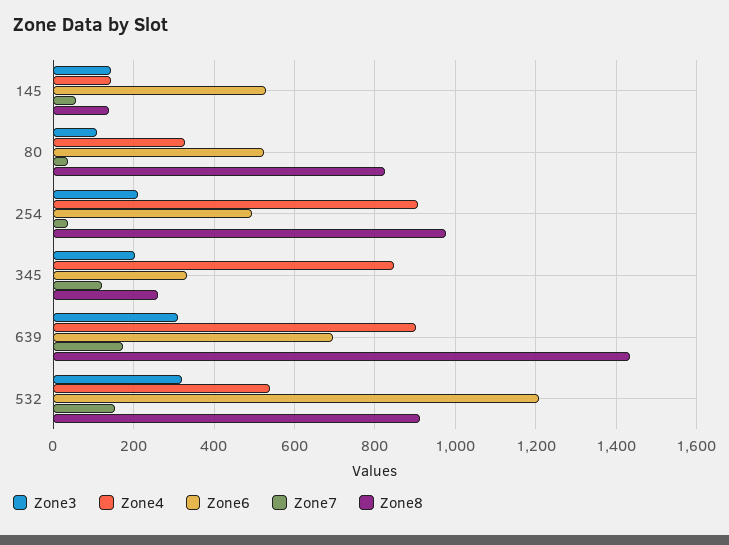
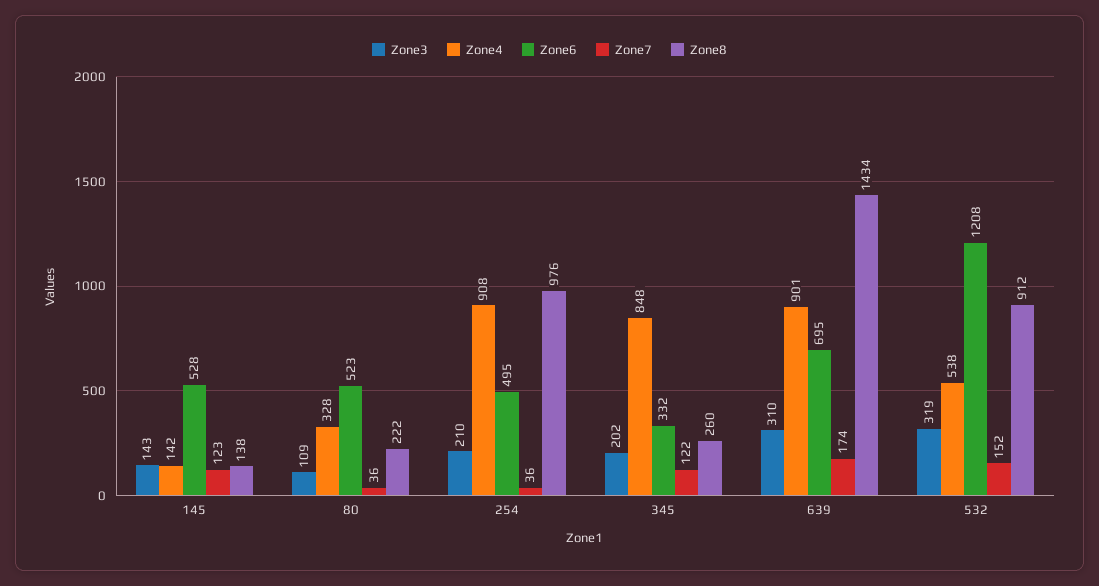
Zone7, 145: 60 -> 123
Zone8, 80: 820 -> 222

